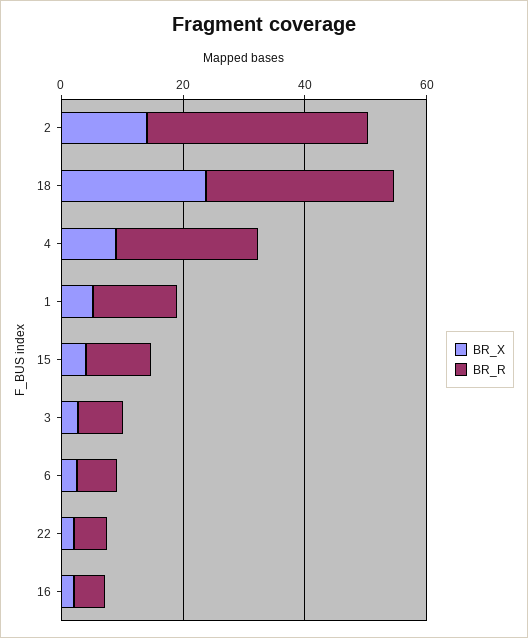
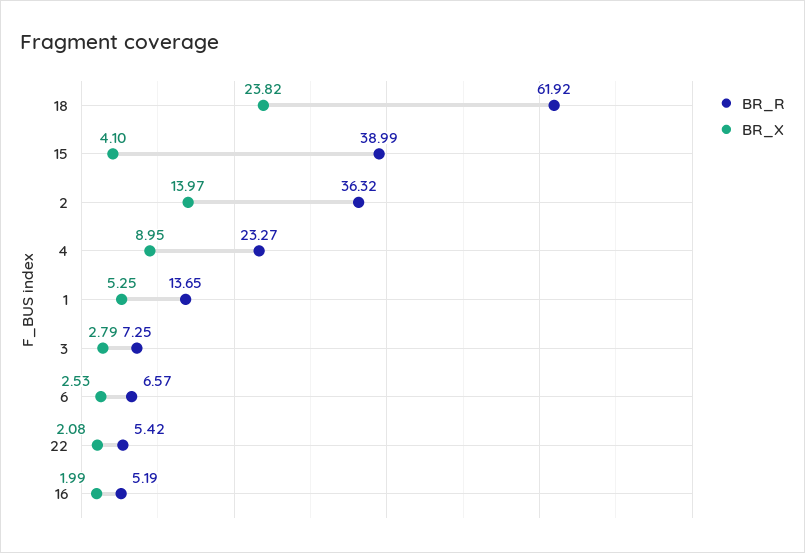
BR_R, 18: 30 -> 61.92
BR_R, 15: 10 -> 38.99

